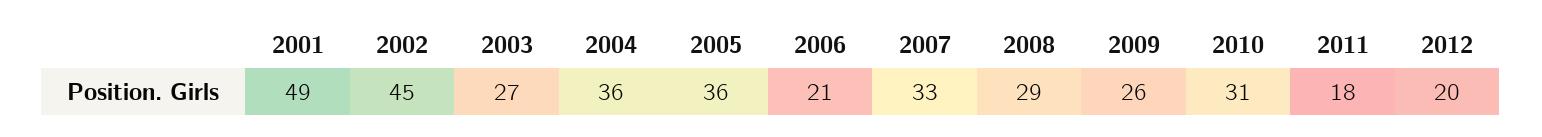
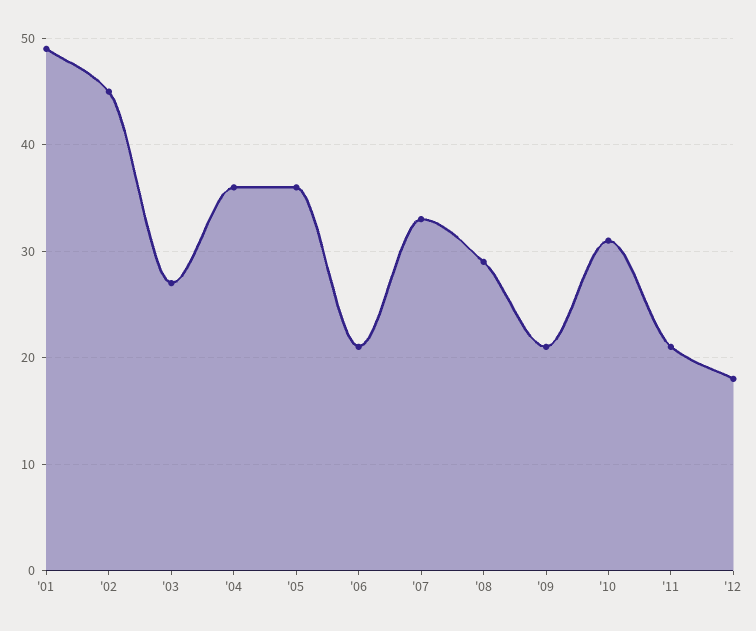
2009: 26 -> 21
2011: 18 -> 21
2012: 20 -> 18

